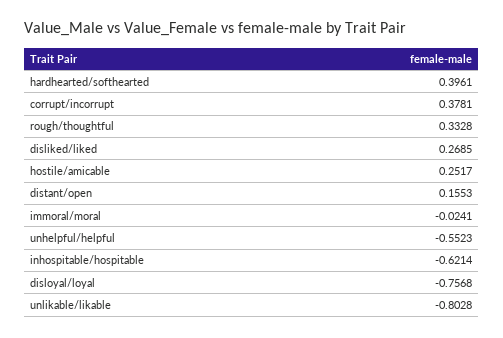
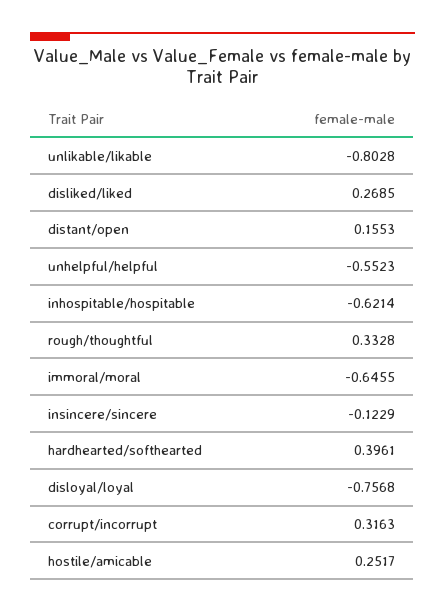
corrupt/incorrupt: 0.3781 -> 0.3163
immoral/moral: -0.0241 -> -0.6455
insincere/sincere: none -> -0.1229

